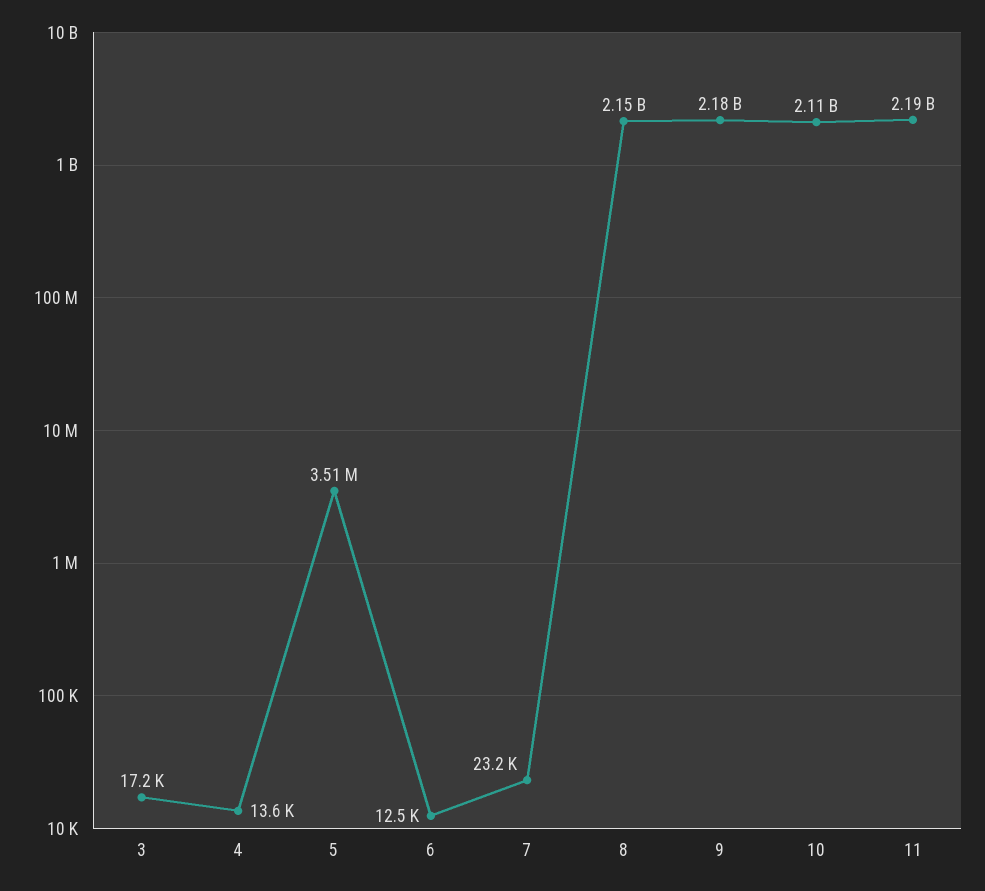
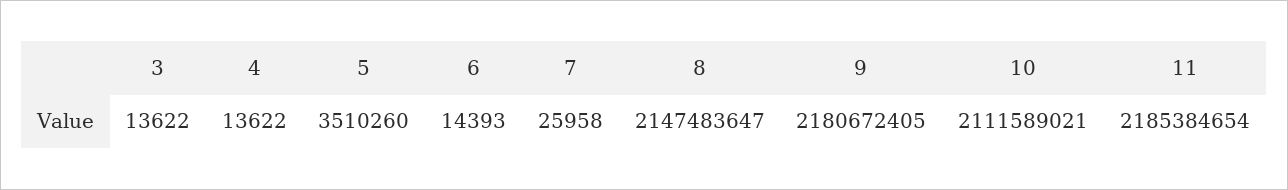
3: 17200 -> 13622
6: 12500 -> 14393
7: 23200 -> 25958

